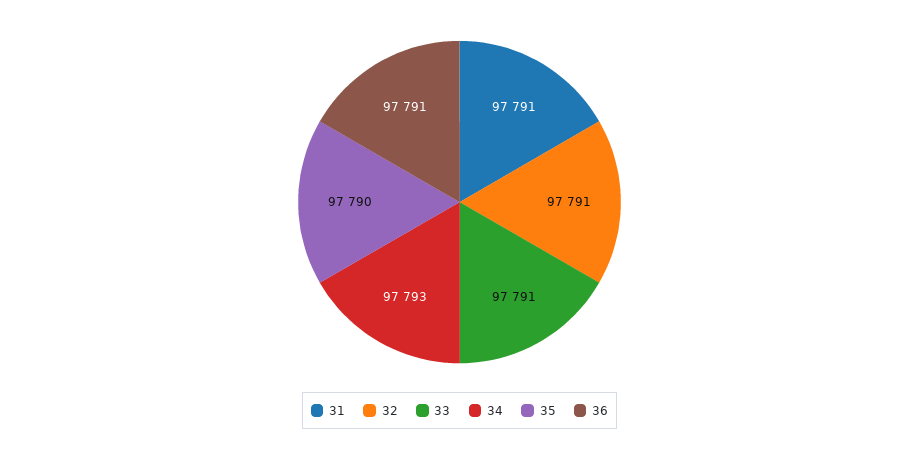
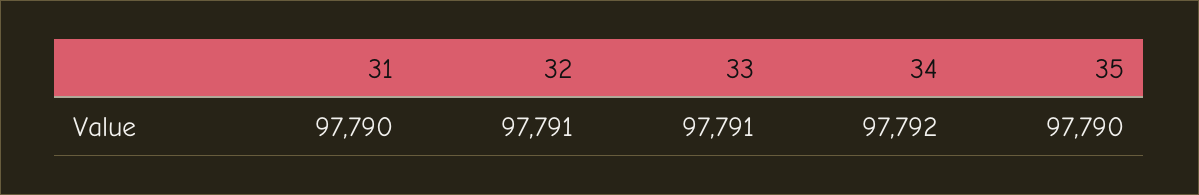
31: 97791 -> 97790
34: 97793 -> 97792
36: 97791 -> none

